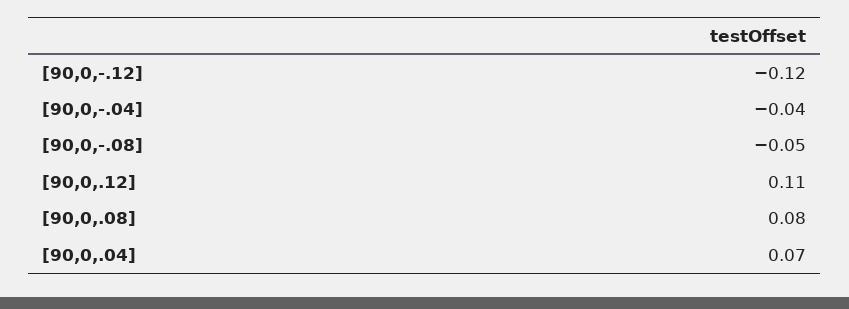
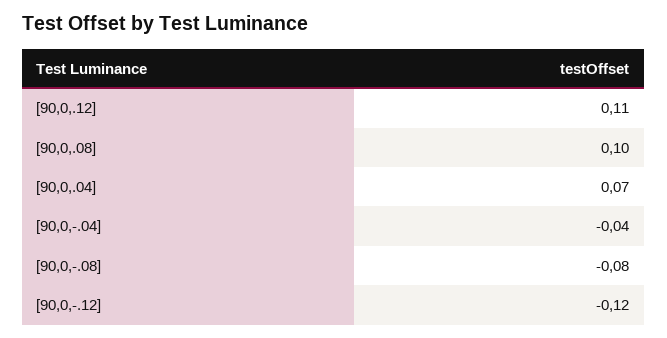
[90,0,-.08]: -0.05 -> -0.08
[90,0,.08]: 0.08 -> 0.1

